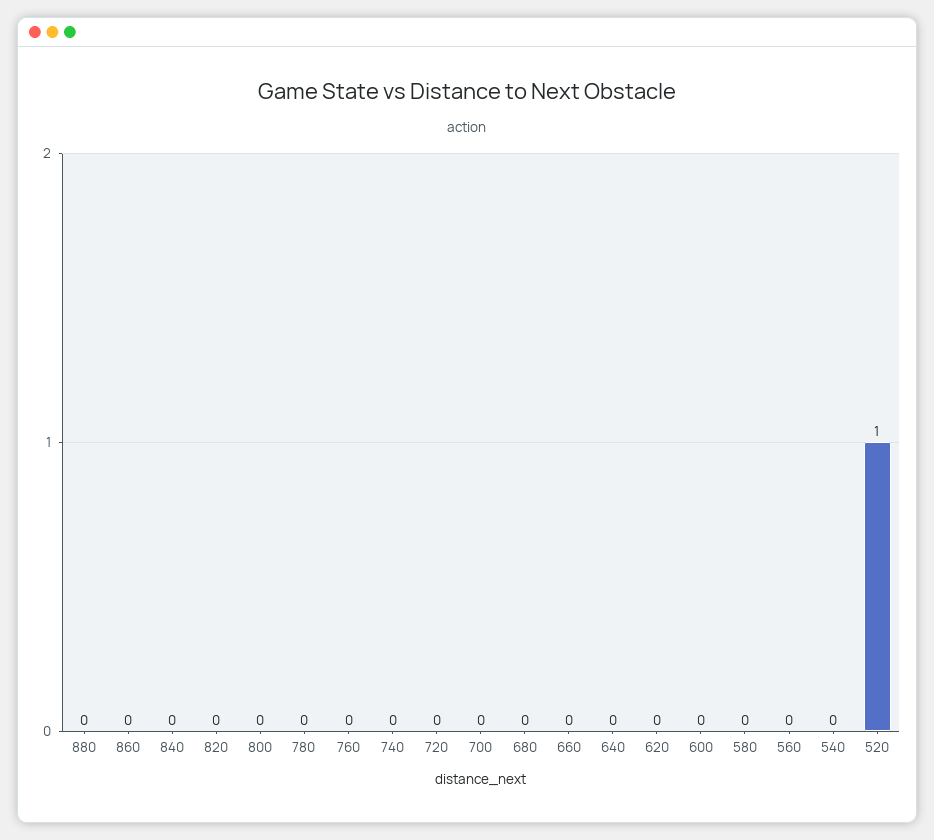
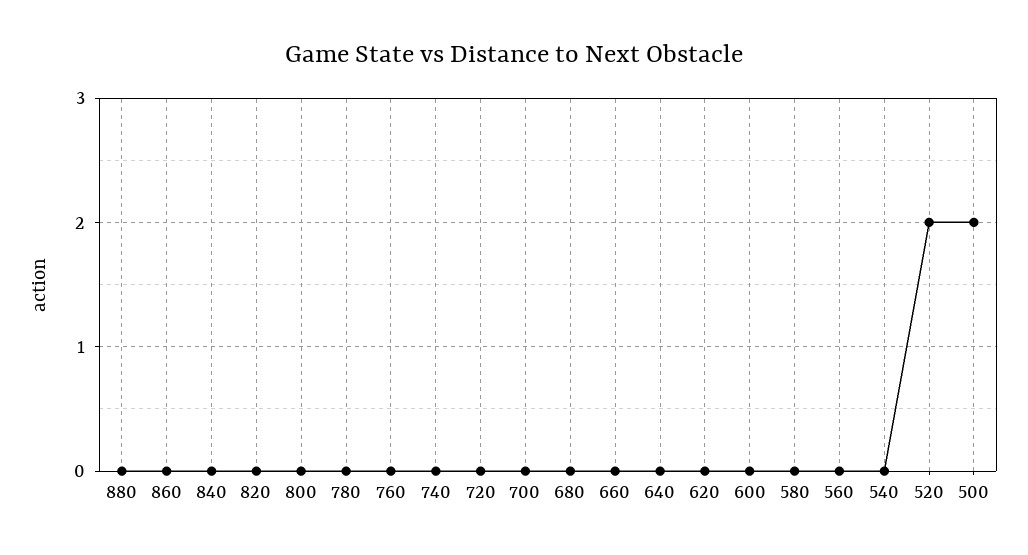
520: 1 -> 2
500: none -> 2

